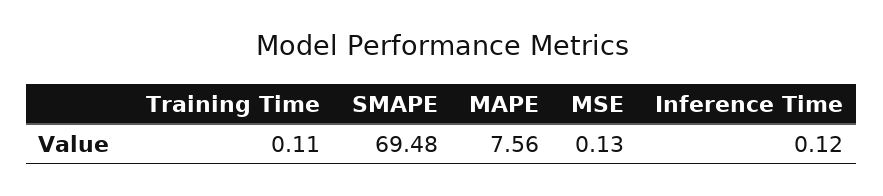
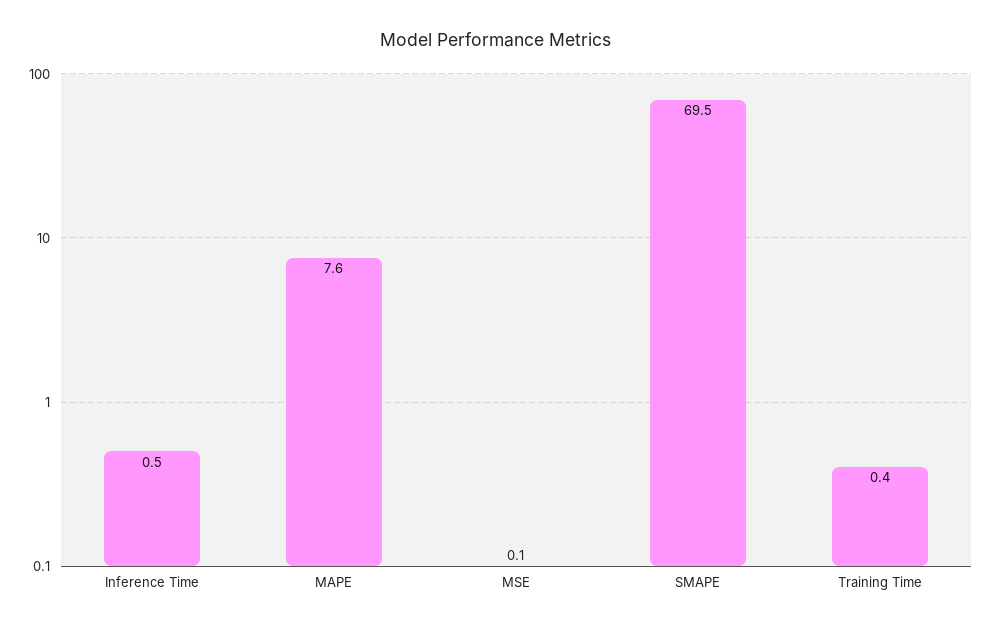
Training Time: 0.11 -> 0.4
Inference Time: 0.12 -> 0.5

